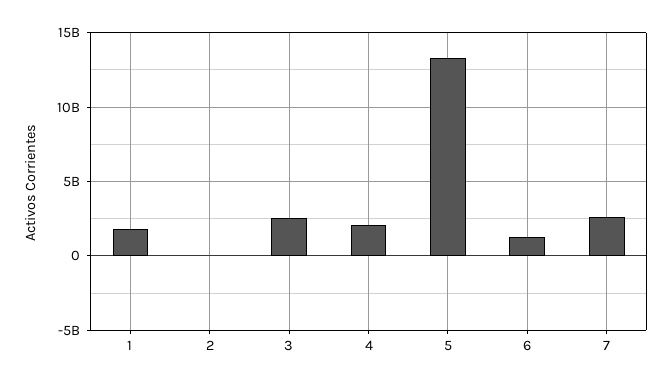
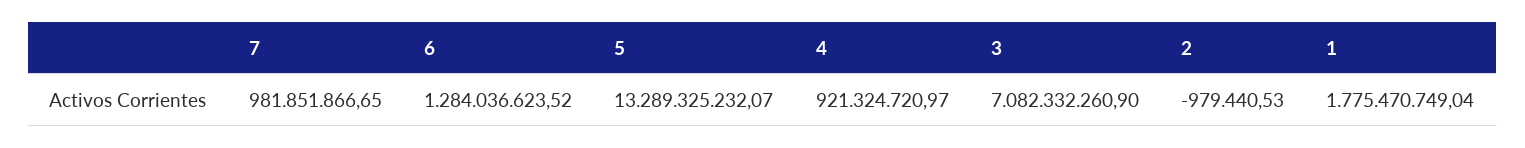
3: 2500000000 -> 7082332260.9
4: 2000000000 -> 921324720.97
7: 2500000000 -> 981851866.65

